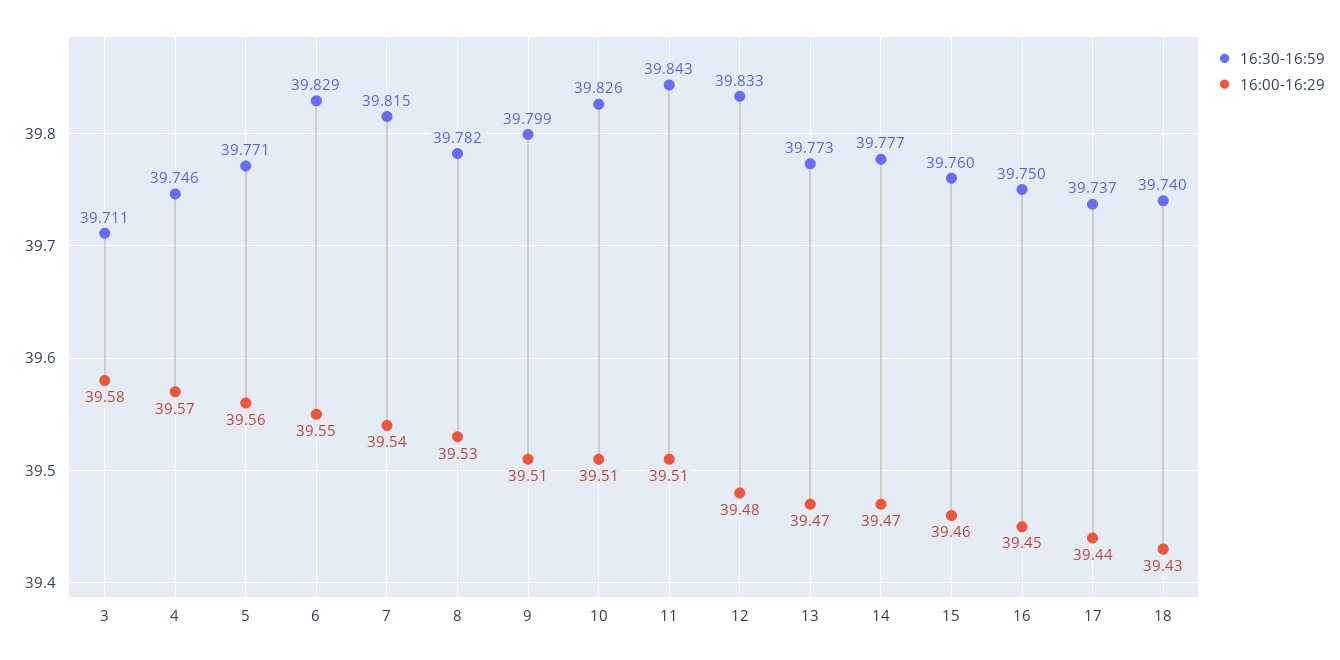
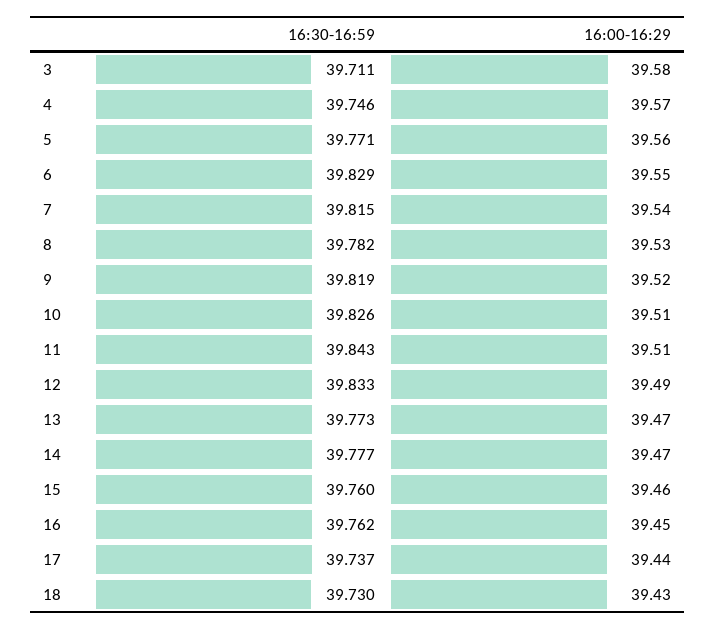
16:30-16:59, 9: 39.799 -> 39.819
16:00-16:29, 9: 39.51 -> 39.52
16:00-16:29, 12: 39.48 -> 39.49
16:30-16:59, 16: 39.75 -> 39.762
16:30-16:59, 18: 39.74 -> 39.73

